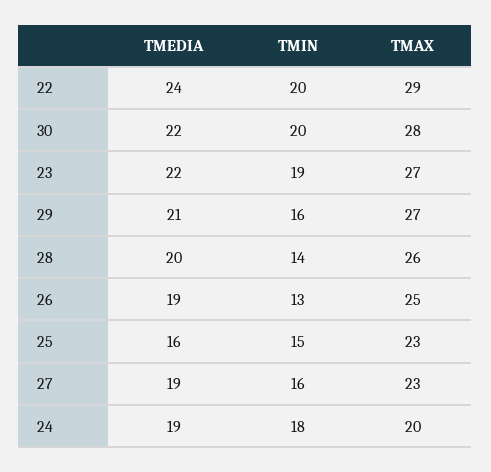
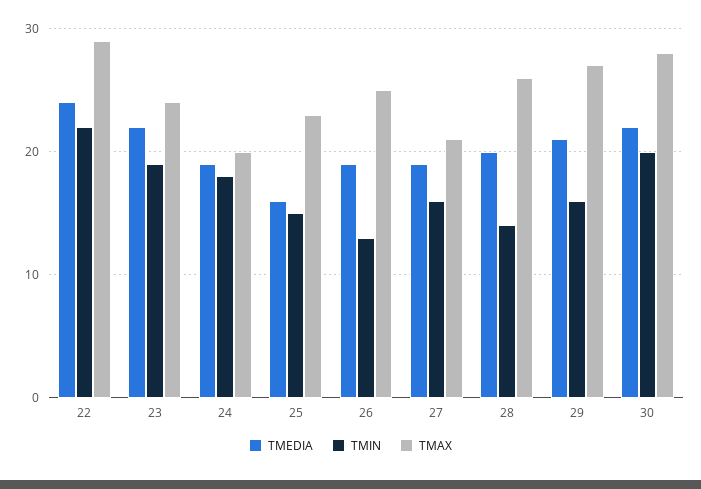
TMIN, 22: 20 -> 22
TMAX, 23: 27 -> 24
TMAX, 27: 23 -> 21

